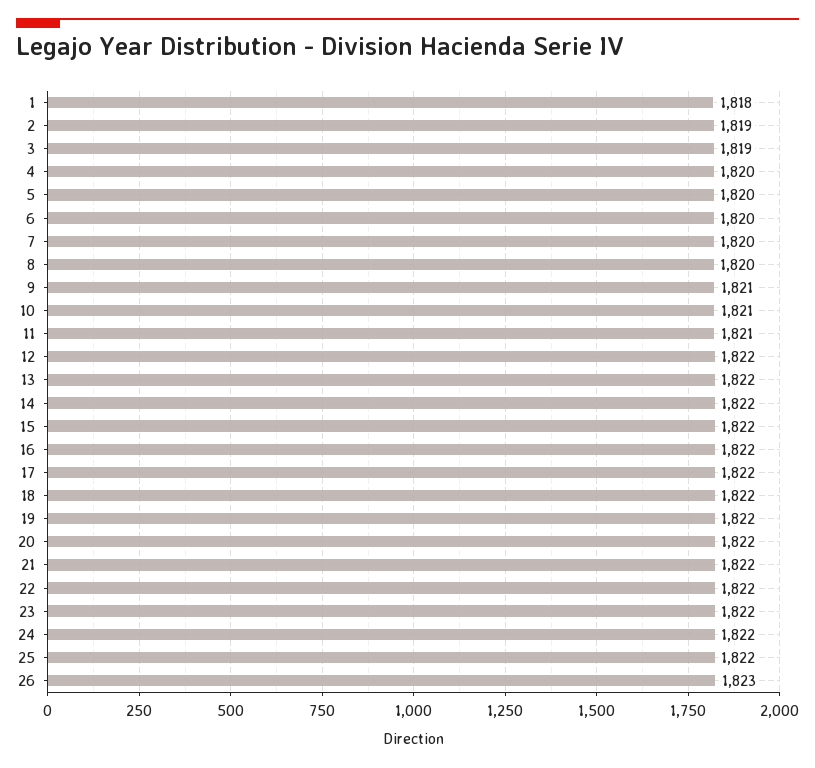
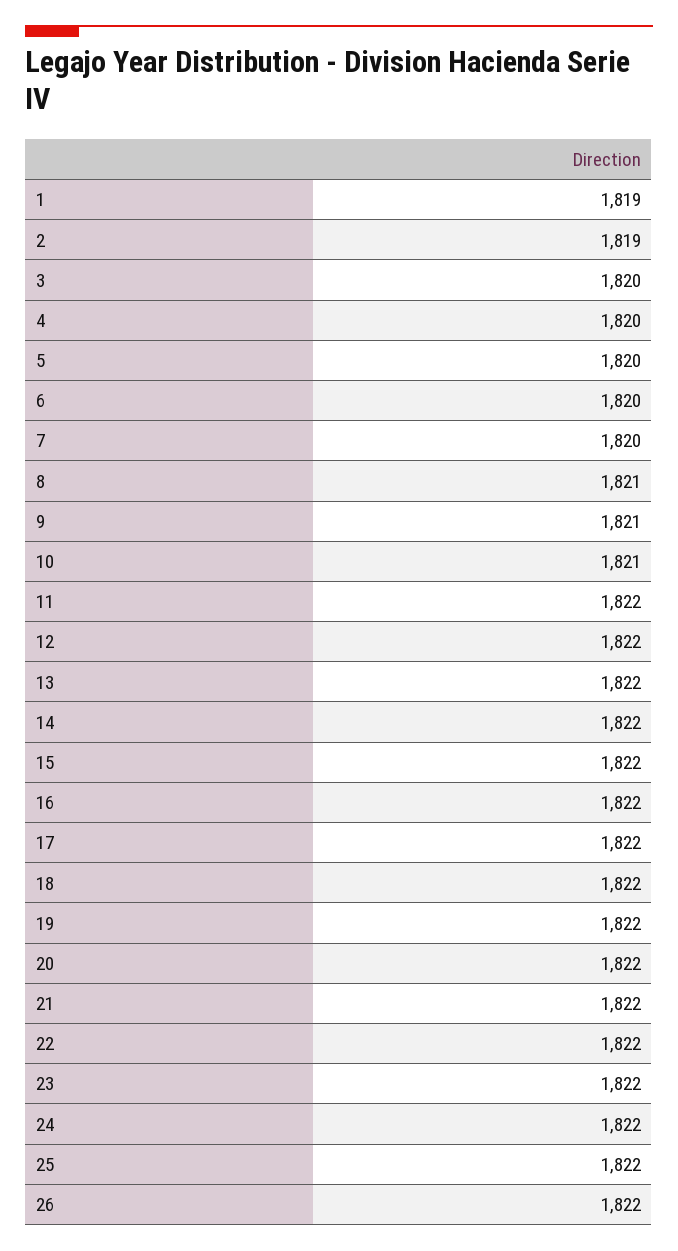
1: 1818 -> 1819
3: 1819 -> 1820
8: 1820 -> 1821
11: 1821 -> 1822
26: 1823 -> 1822

